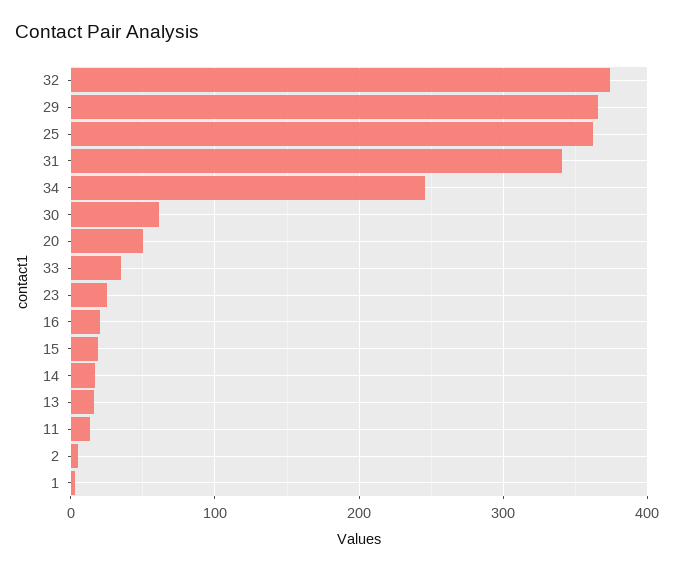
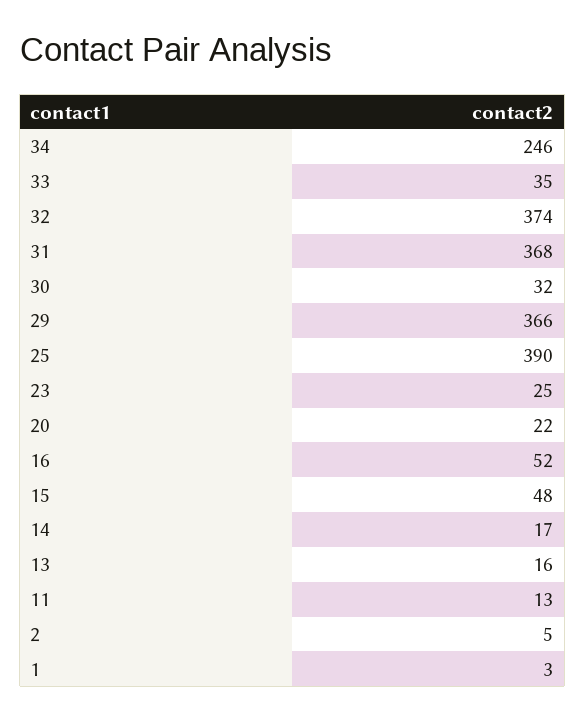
25: 360 -> 390
31: 340 -> 368
30: 60 -> 32
20: 50 -> 22
16: 20 -> 52
15: 20 -> 48

